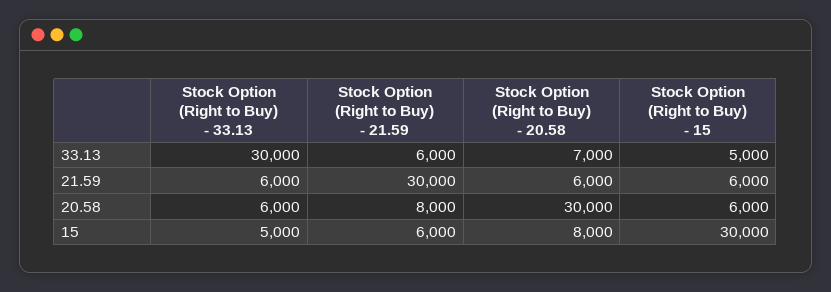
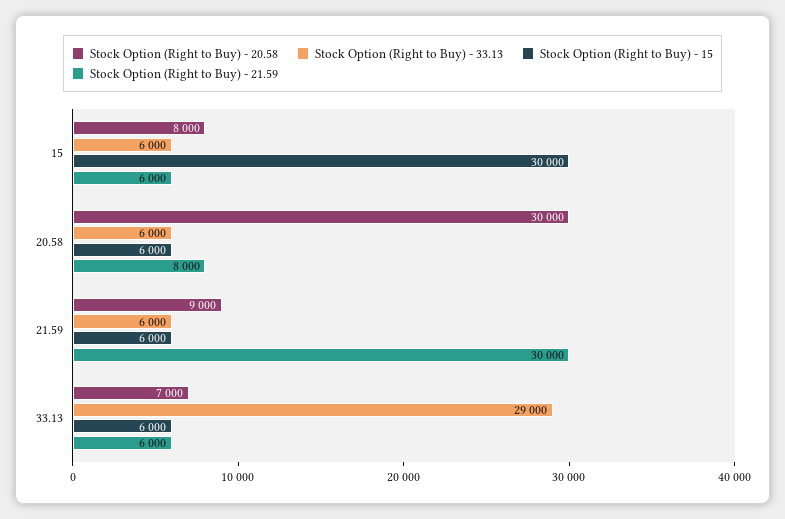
Stock Option (Right to Buy) - 33.13, 33.13: 30000 -> 29000
Stock Option (Right to Buy) - 15, 33.13: 5000 -> 6000
Stock Option (Right to Buy) - 20.58, 21.59: 6000 -> 9000
Stock Option (Right to Buy) - 33.13, 15: 5000 -> 6000

